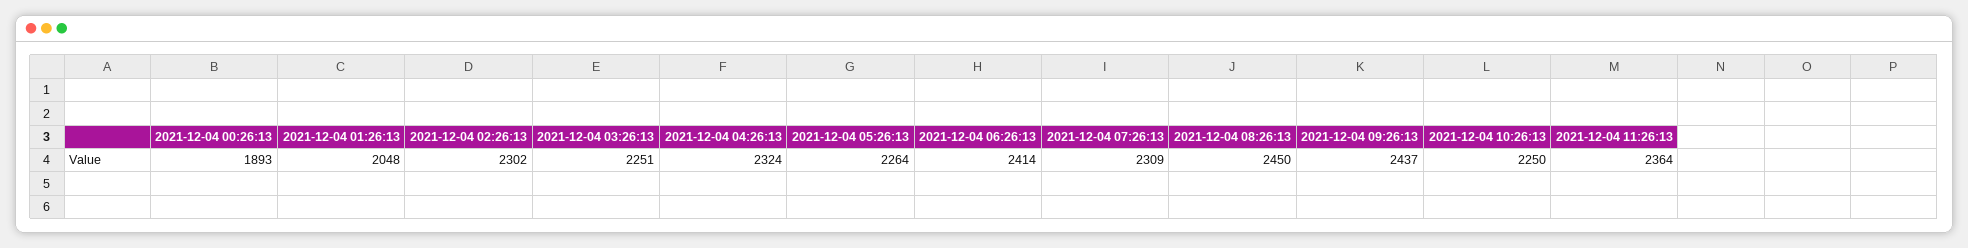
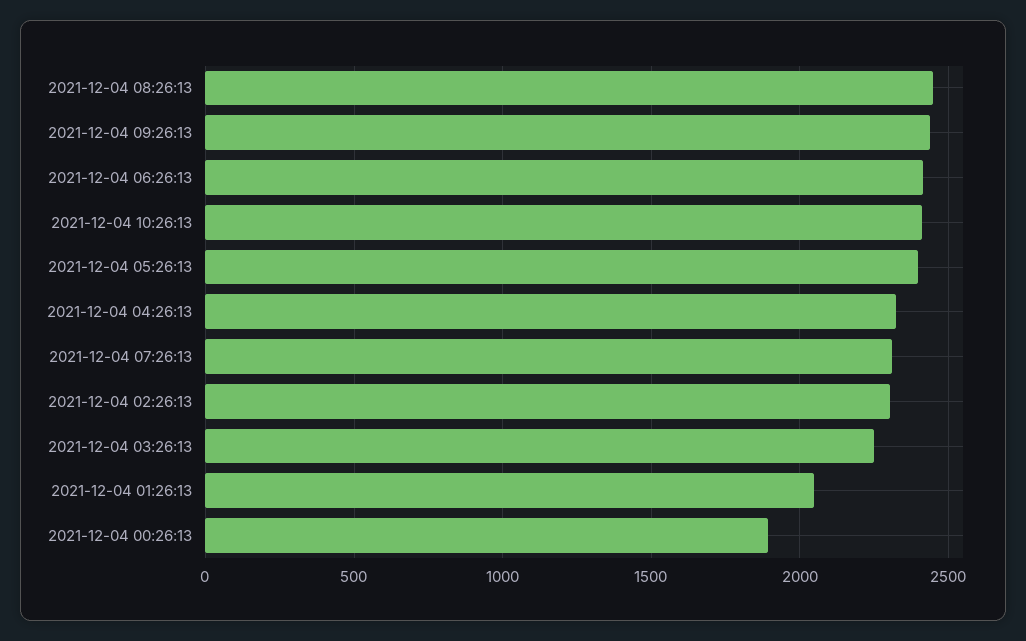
2021-12-04 05:26:13: 2264 -> 2400
2021-12-04 10:26:13: 2250 -> 2400
2021-12-04 11:26:13: 2364 -> none

